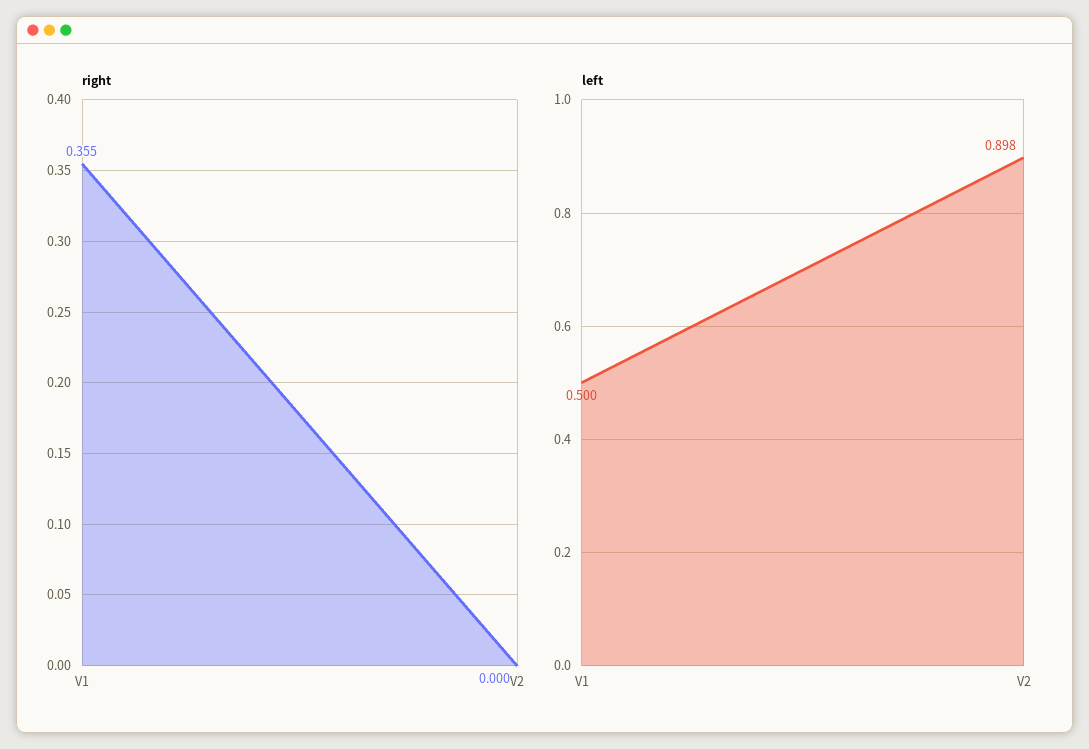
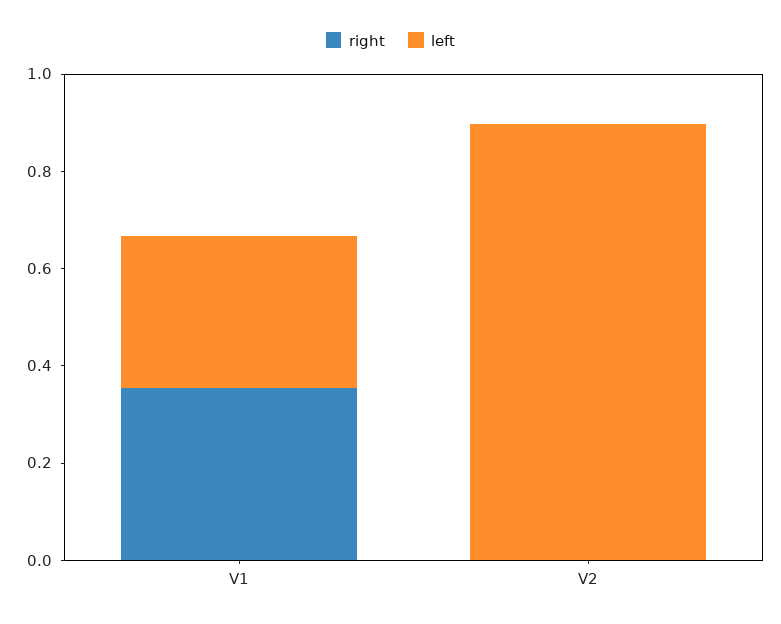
left, V1: 0.5 -> 0.3

